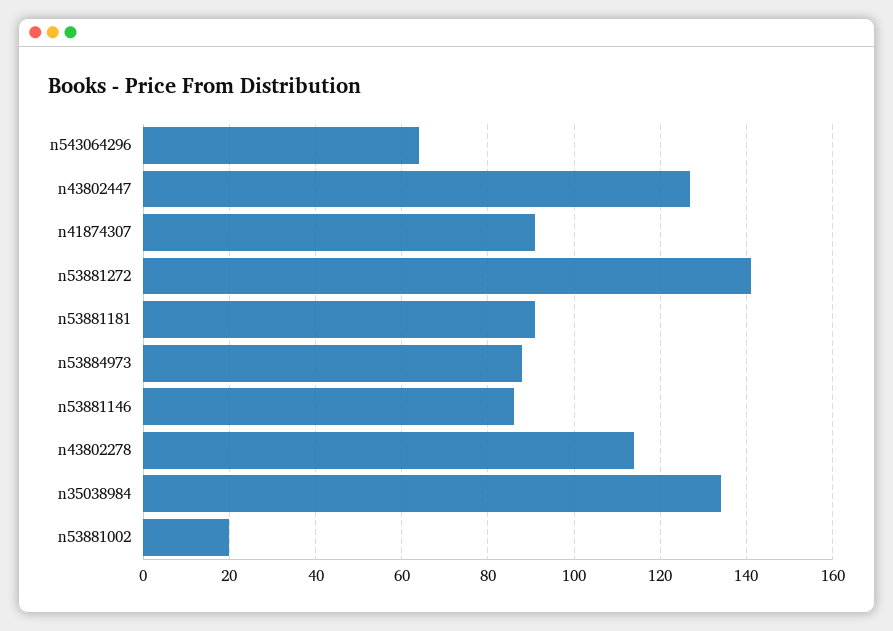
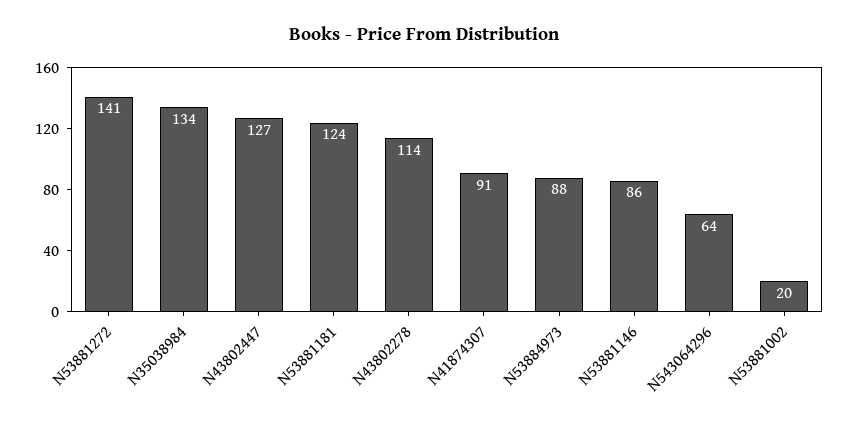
n53881181: 90 -> 124

